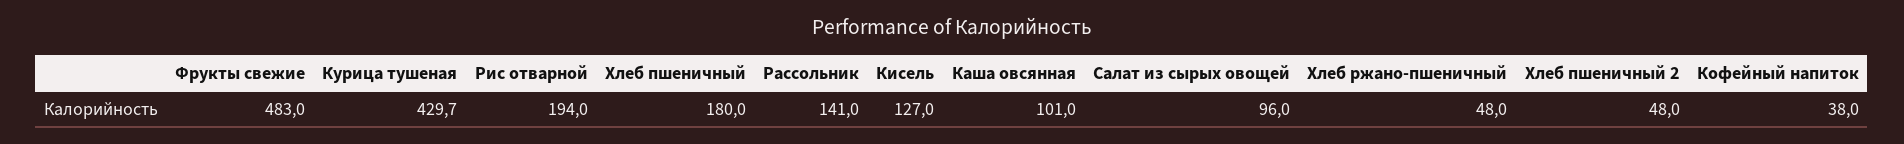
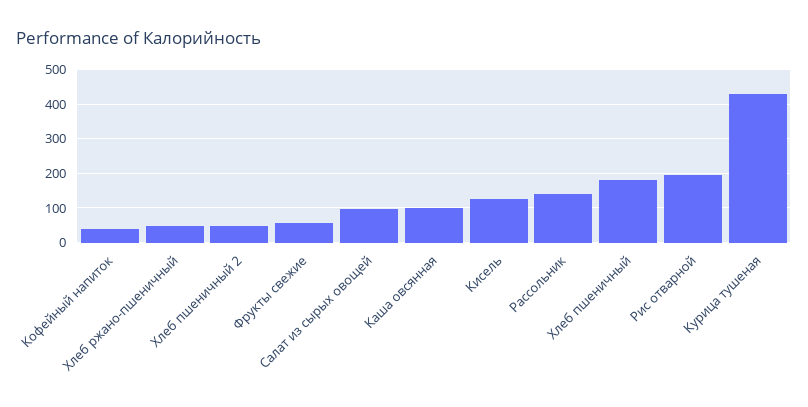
Фрукты свежие: 483 -> 60

